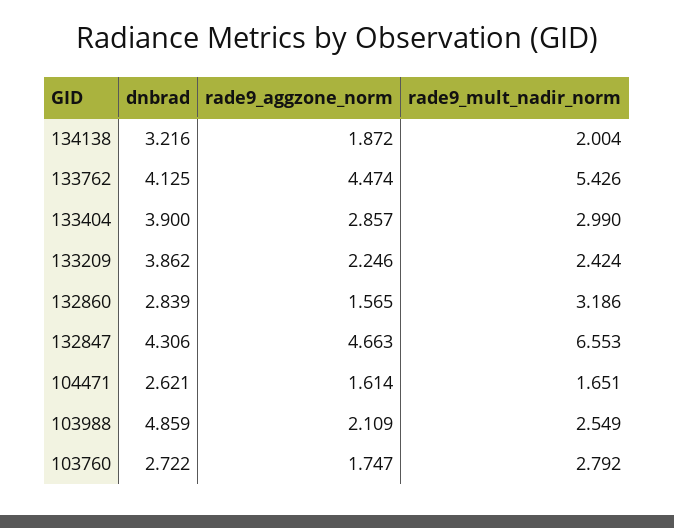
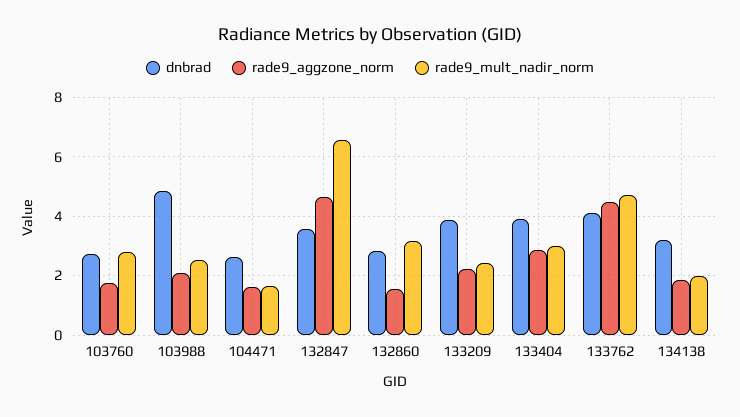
rade9_mult_nadir_norm, 133762: 5.426 -> 4.75
dnbrad, 132847: 4.306 -> 3.5

